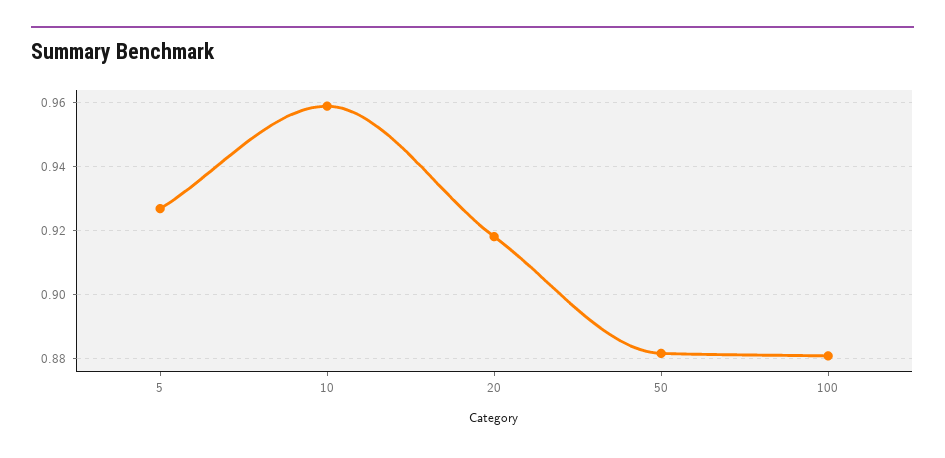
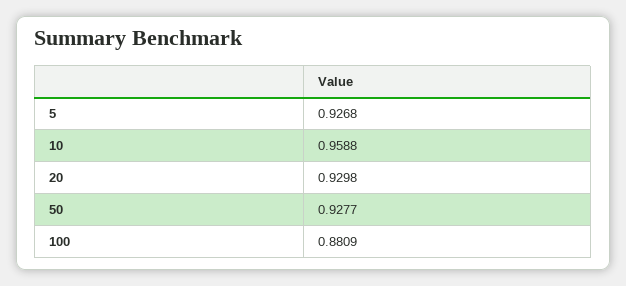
20: 0.918 -> 0.9298
50: 0.882 -> 0.9277

